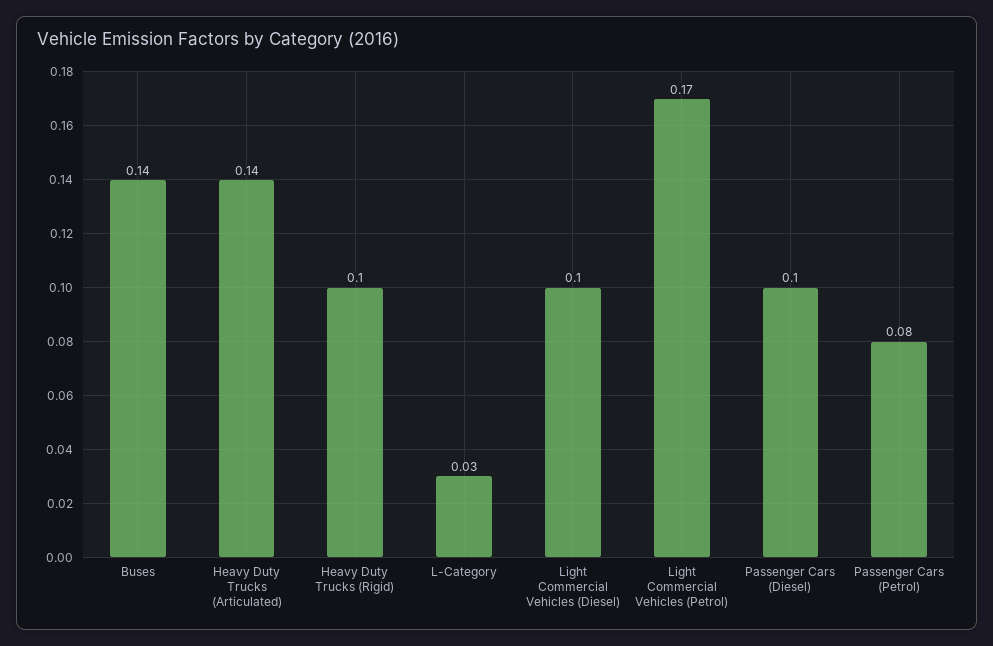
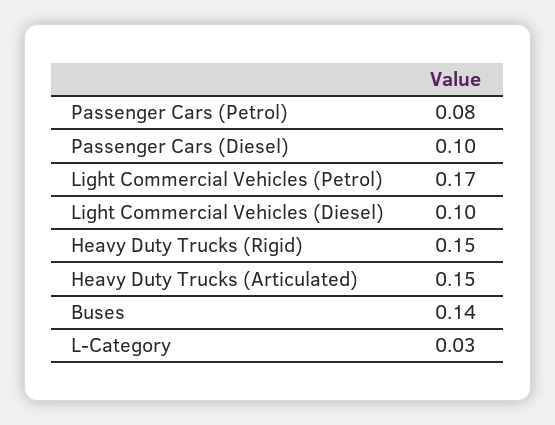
Heavy Duty Trucks (Articulated): 0.14 -> 0.15
Heavy Duty Trucks (Rigid): 0.1 -> 0.15

